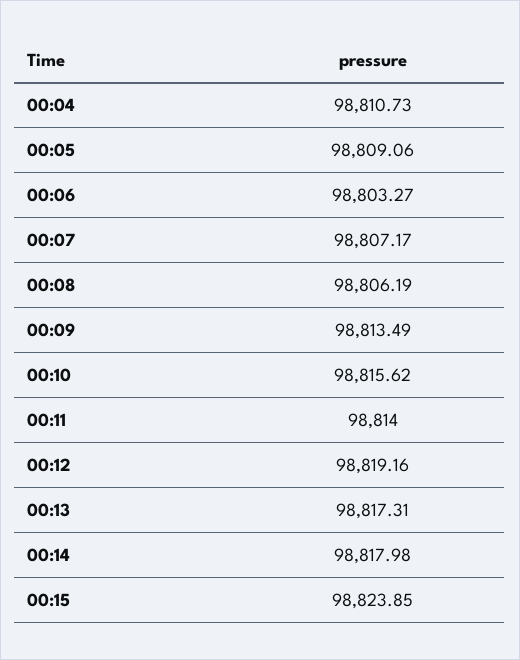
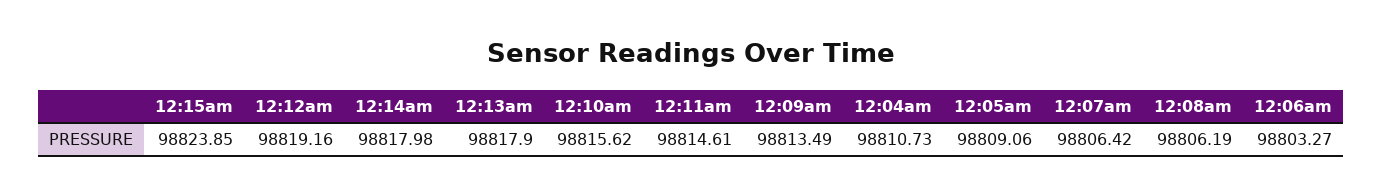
00:07: 98807.17 -> 98806.42
00:11: 98814 -> 98814.61
00:13: 98817.31 -> 98817.9

